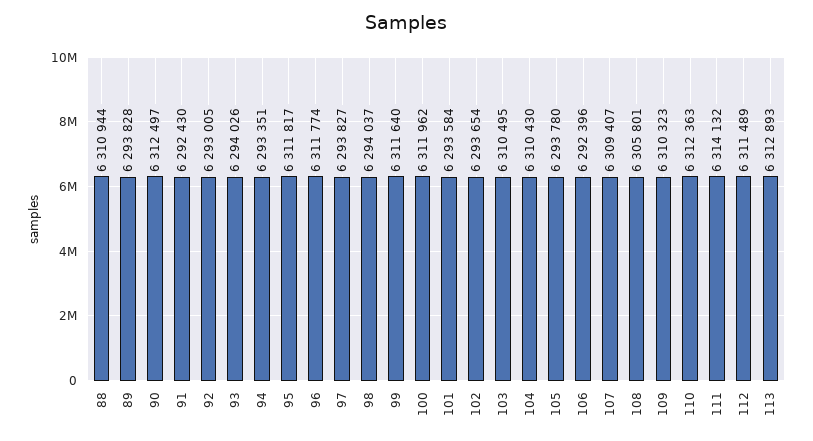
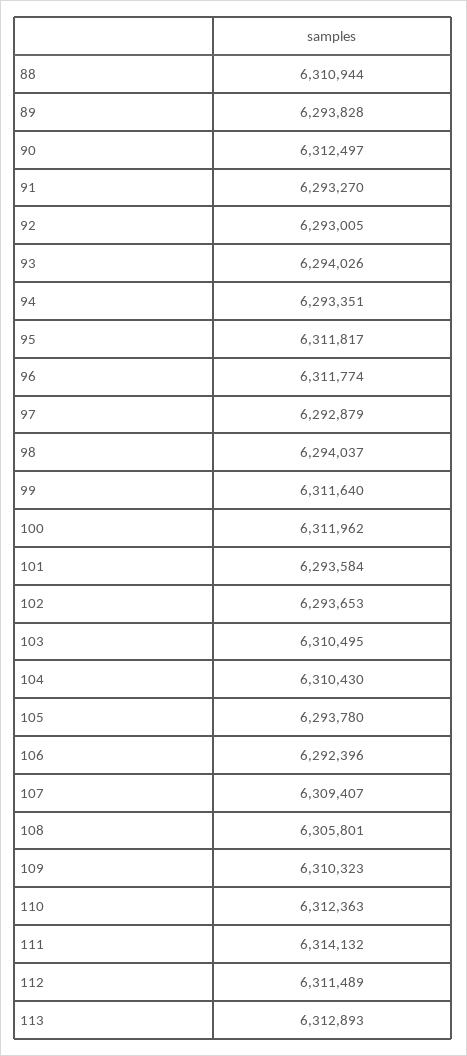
91: 6292430 -> 6293270
97: 6293827 -> 6292879
102: 6293654 -> 6293653

